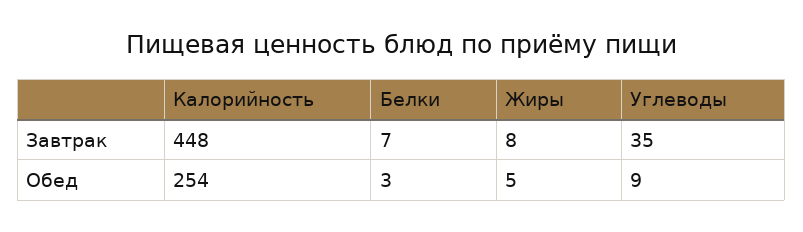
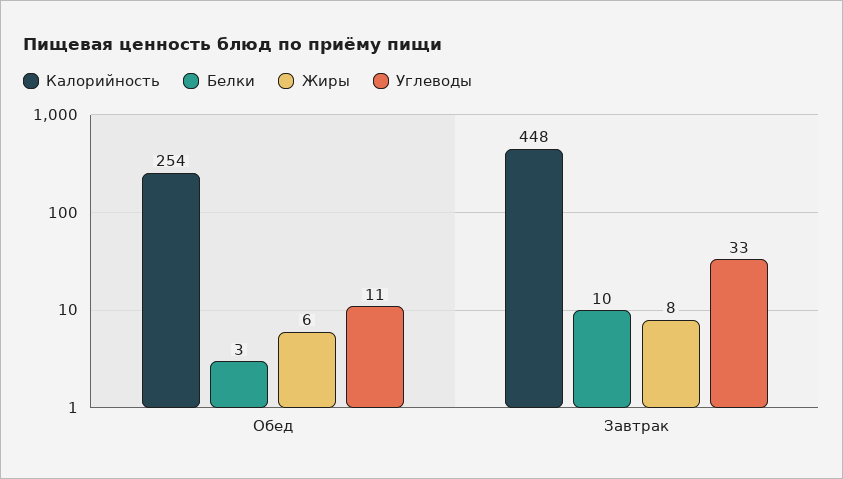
Белки, Завтрак: 7 -> 10
Углеводы, Завтрак: 35 -> 33
Жиры, Обед: 5 -> 6
Углеводы, Обед: 9 -> 11

